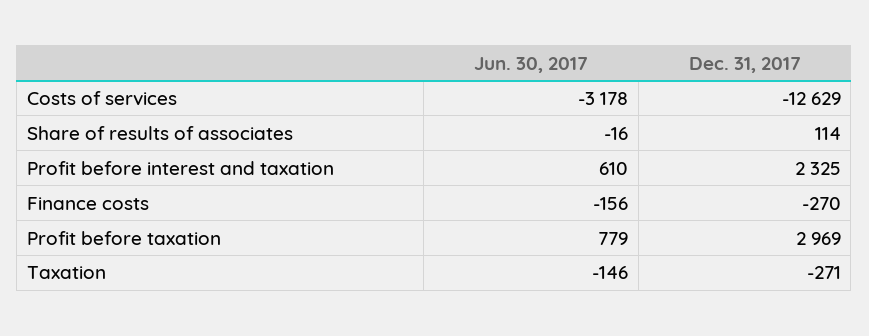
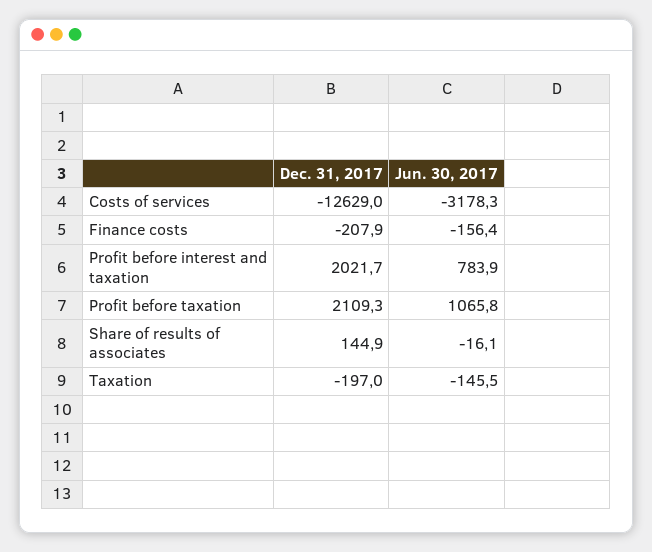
Dec. 31, 2017, Share of results of associates: 114 -> 144.9
Jun. 30, 2017, Profit before interest and taxation: 610 -> 783.9
Dec. 31, 2017, Profit before interest and taxation: 2325 -> 2021.7
Dec. 31, 2017, Finance costs: -270 -> -207.9
Jun. 30, 2017, Profit before taxation: 779 -> 1065.8
Dec. 31, 2017, Profit before taxation: 2969 -> 2109.3
Dec. 31, 2017, Taxation: -271 -> -197

